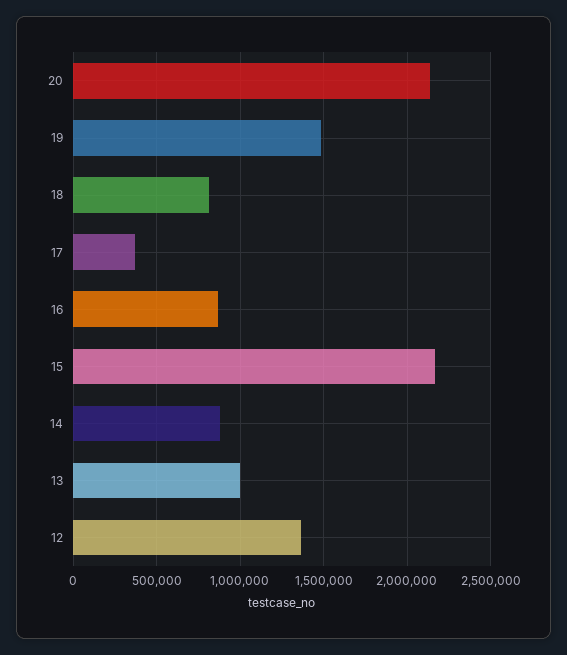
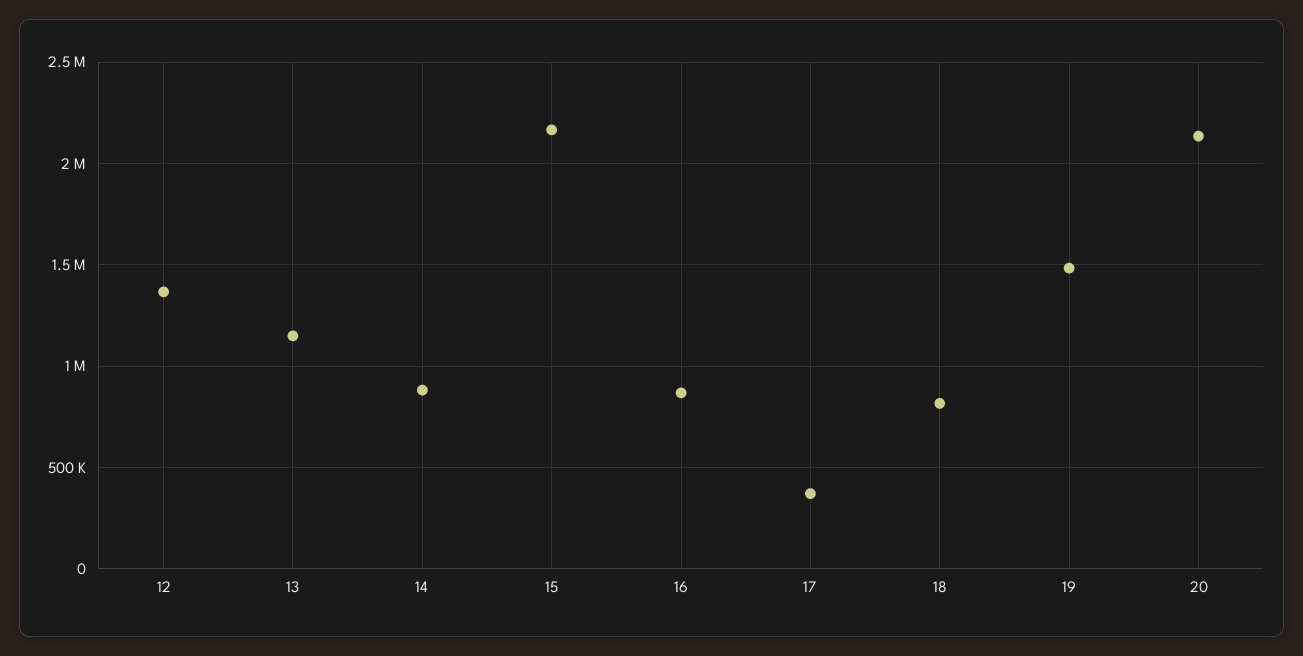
13: 1000000 -> 1150000

